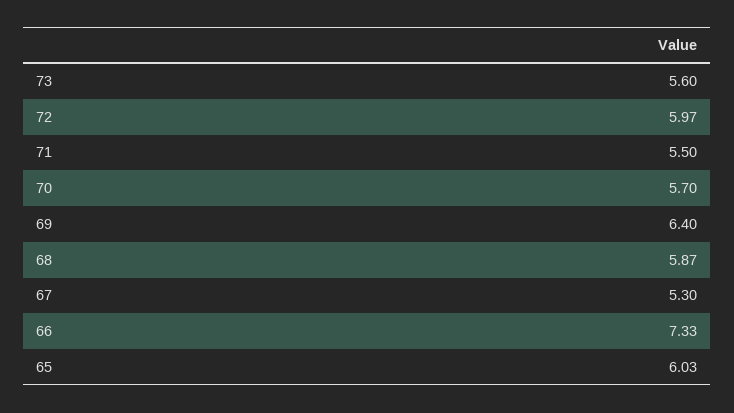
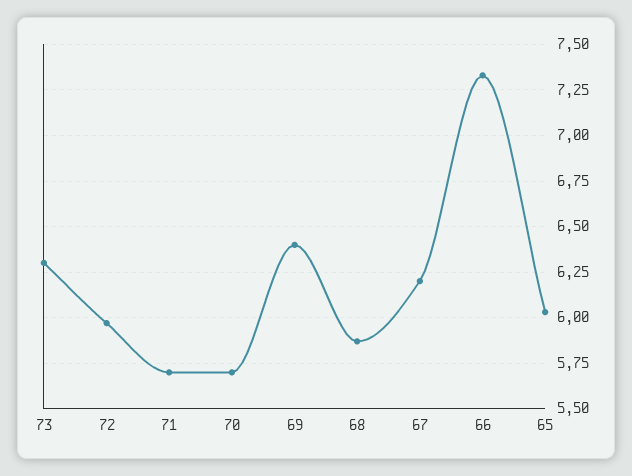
73: 5.6 -> 6.3
71: 5.5 -> 5.7
67: 5.3 -> 6.2

